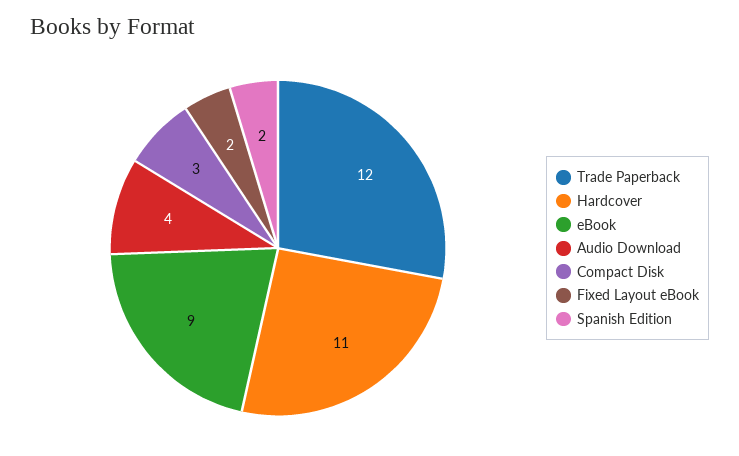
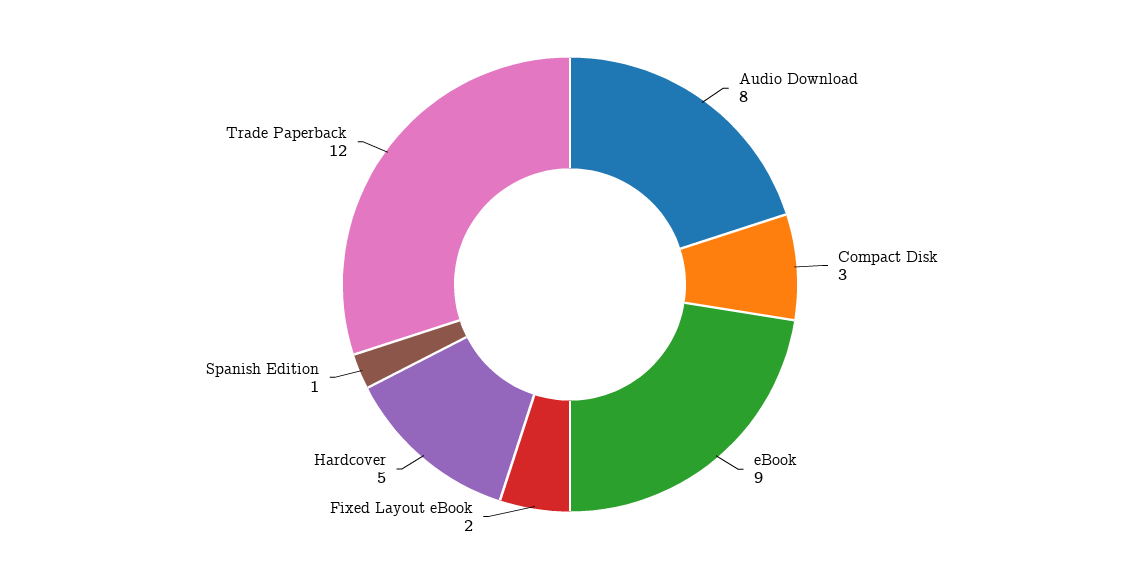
Hardcover: 11 -> 5
Audio Download: 4 -> 8
Spanish Edition: 2 -> 1

